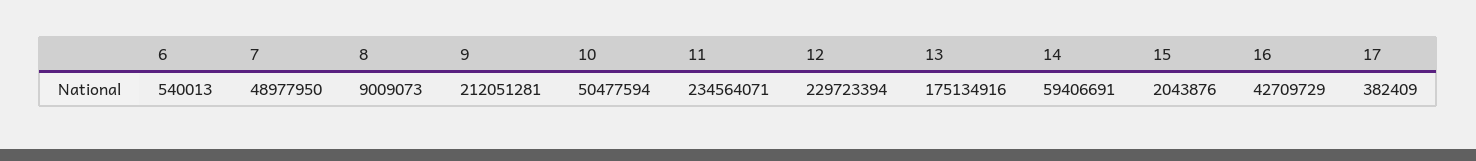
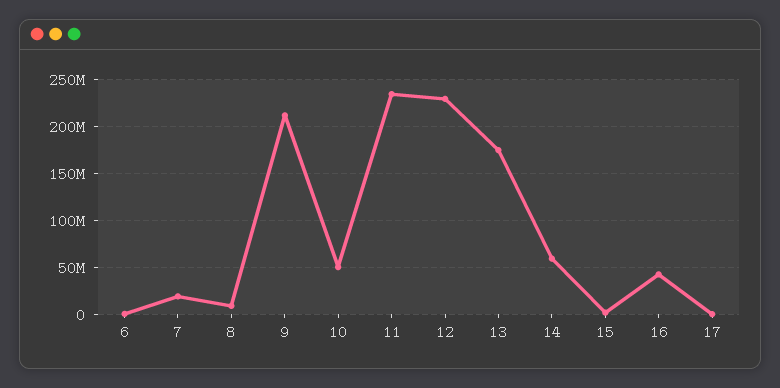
7: 48977950 -> 20000000

